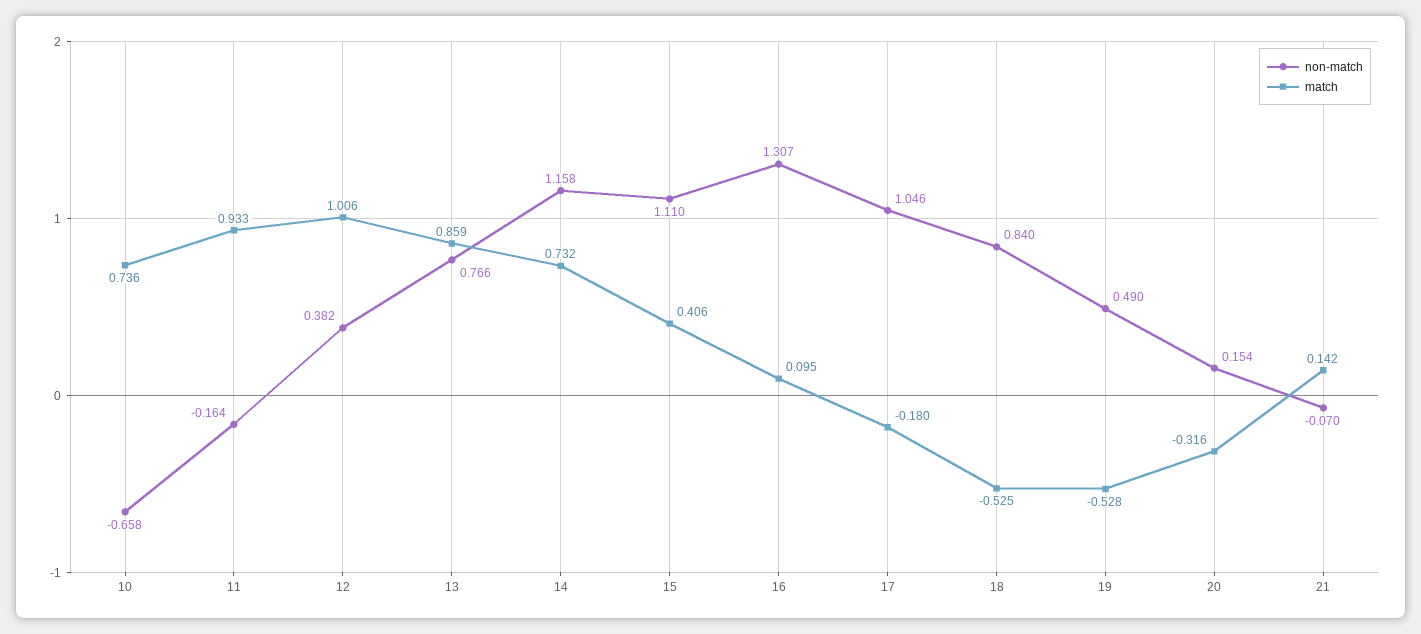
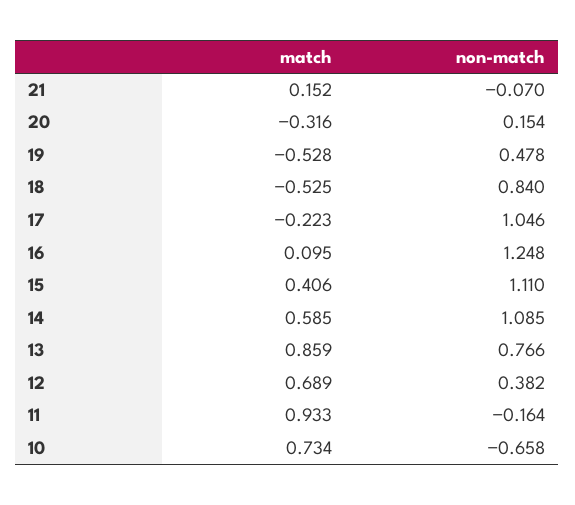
match, 10: 0.736 -> 0.734
match, 12: 1.006 -> 0.689
non-match, 14: 1.158 -> 1.085
match, 14: 0.732 -> 0.585
non-match, 16: 1.307 -> 1.248
match, 17: -0.18 -> -0.223
non-match, 19: 0.49 -> 0.478
match, 21: 0.142 -> 0.152

